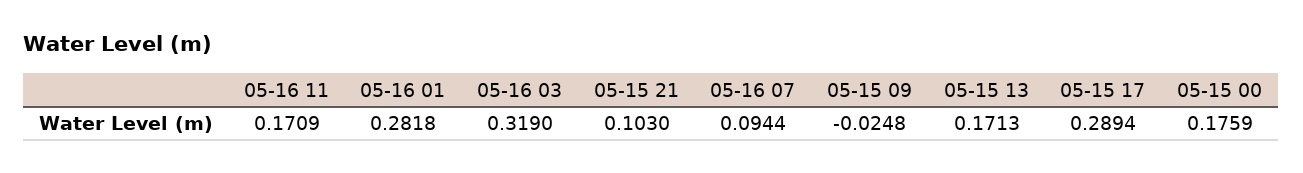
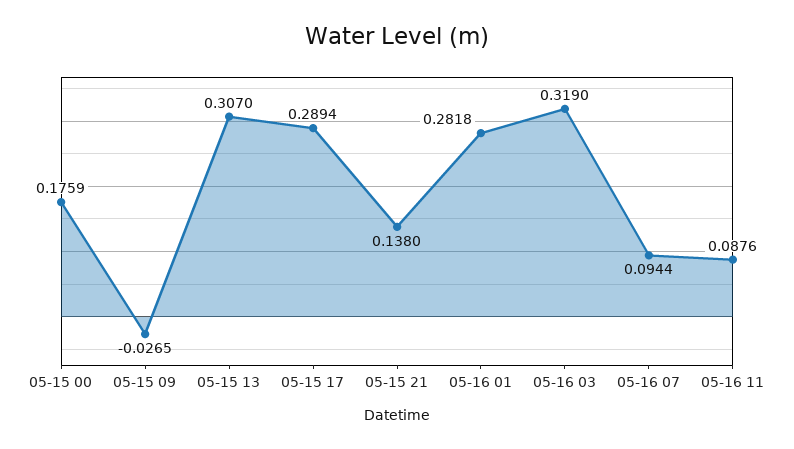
05-16 11: 0.1709 -> 0.0876
05-15 21: 0.103 -> 0.138
05-15 09: -0.0248 -> -0.0265
05-15 13: 0.1713 -> 0.307

